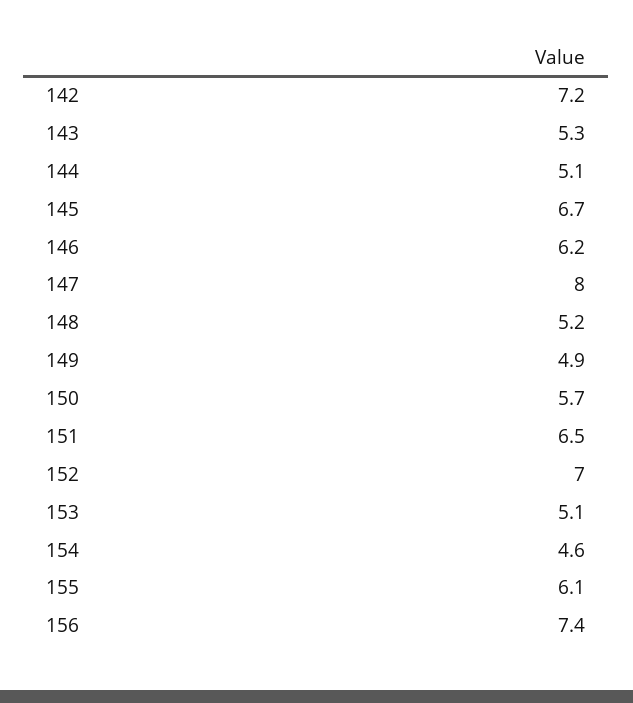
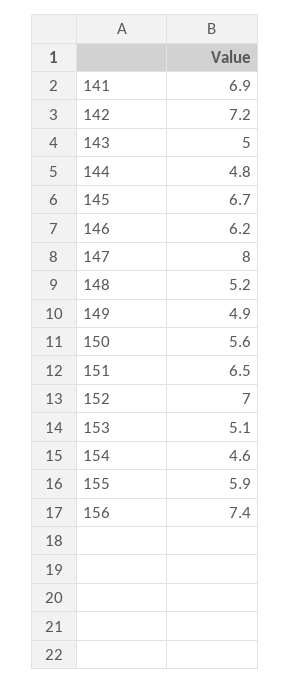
143: 5.3 -> 5
144: 5.1 -> 4.8
150: 5.7 -> 5.6
155: 6.1 -> 5.9
141: none -> 6.9

